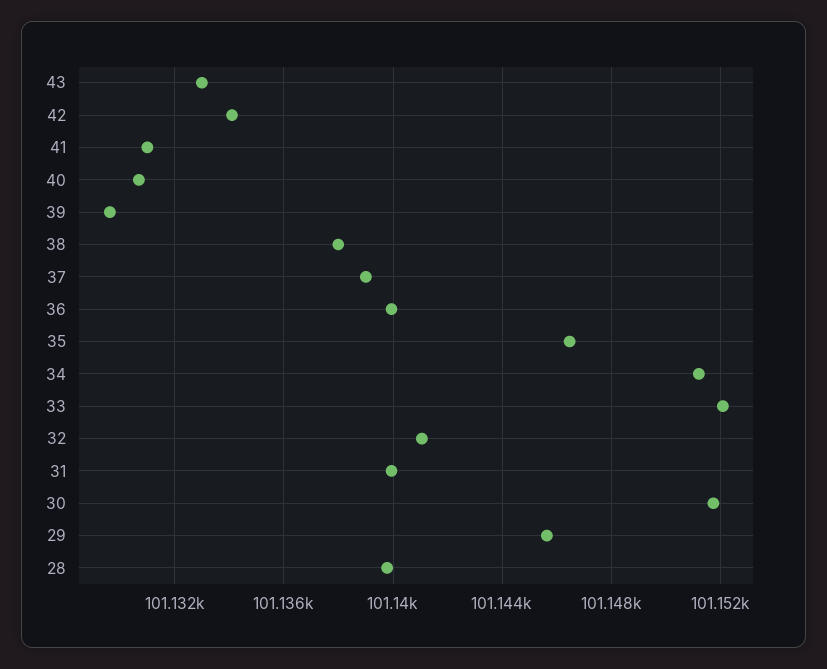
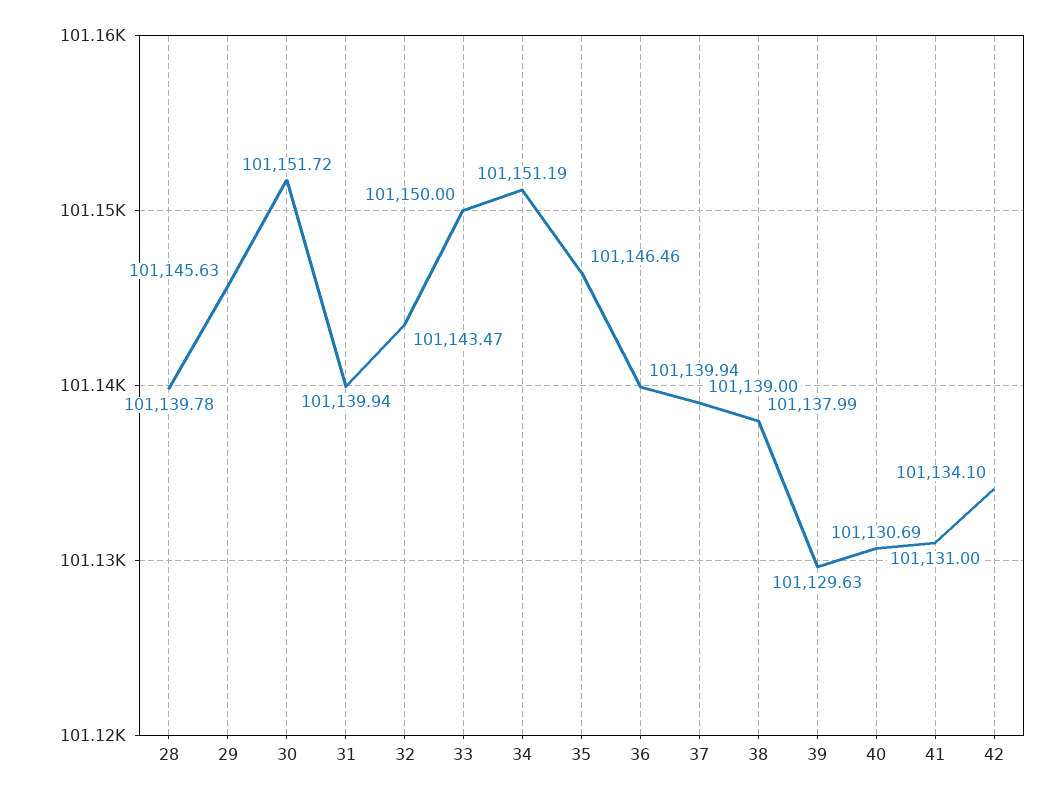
43: 101133 -> none
33: 101152 -> 101150
32: 101141 -> 101143.47

